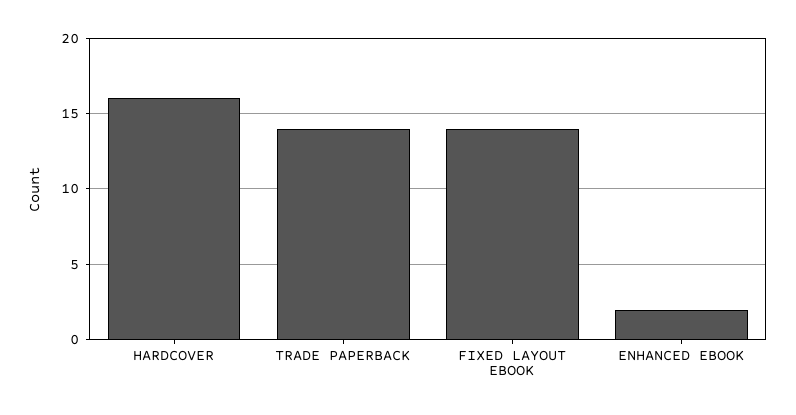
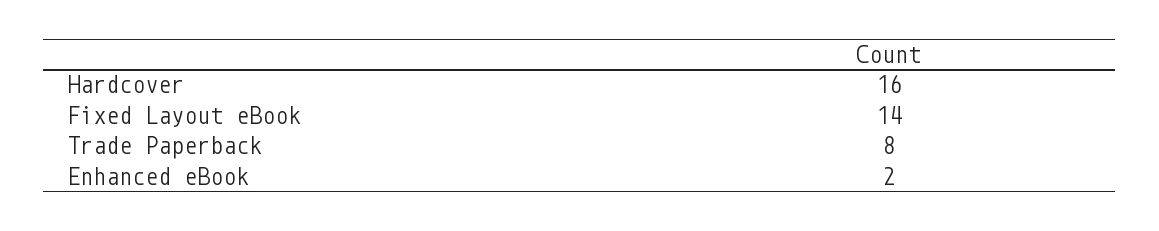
TRADE PAPERBACK: 14 -> 8

